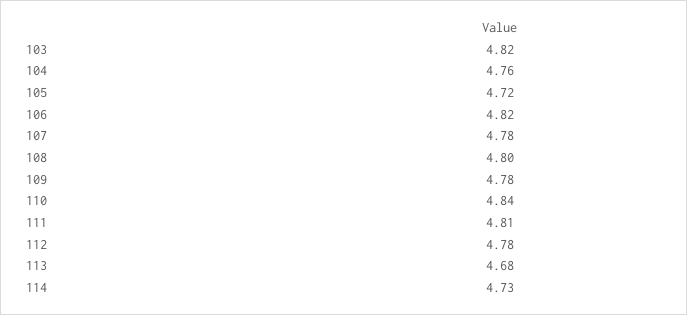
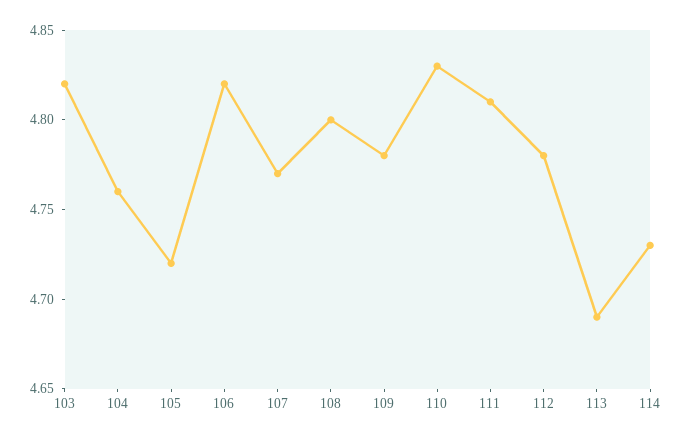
107: 4.78 -> 4.77
110: 4.84 -> 4.83
113: 4.68 -> 4.69

